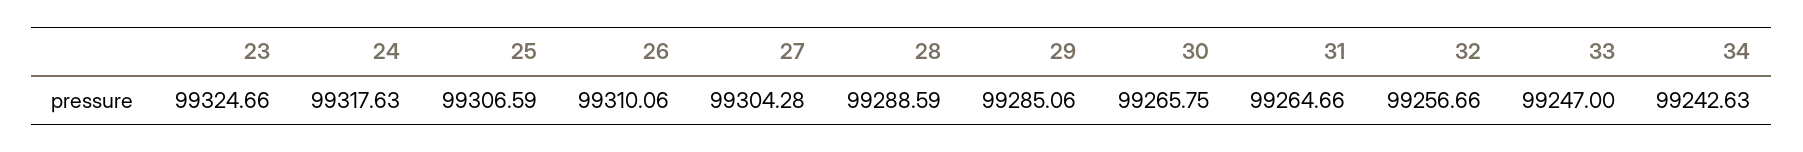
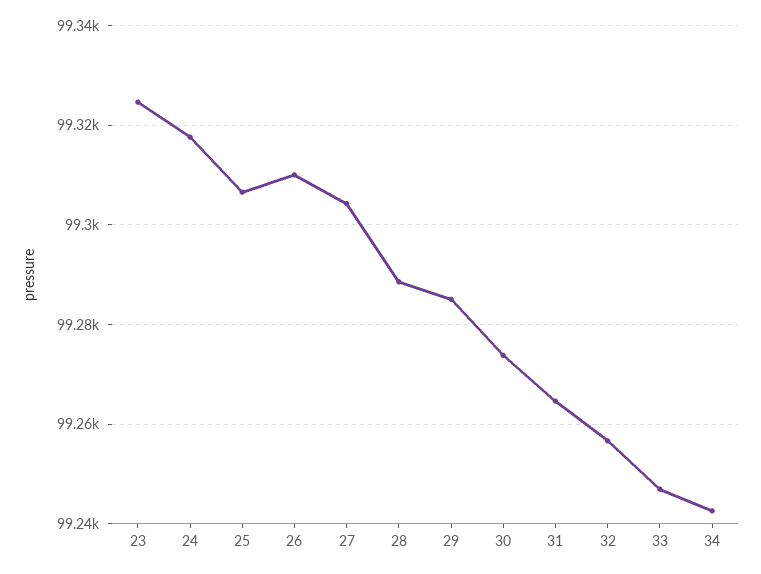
30: 99265.75 -> 99274

